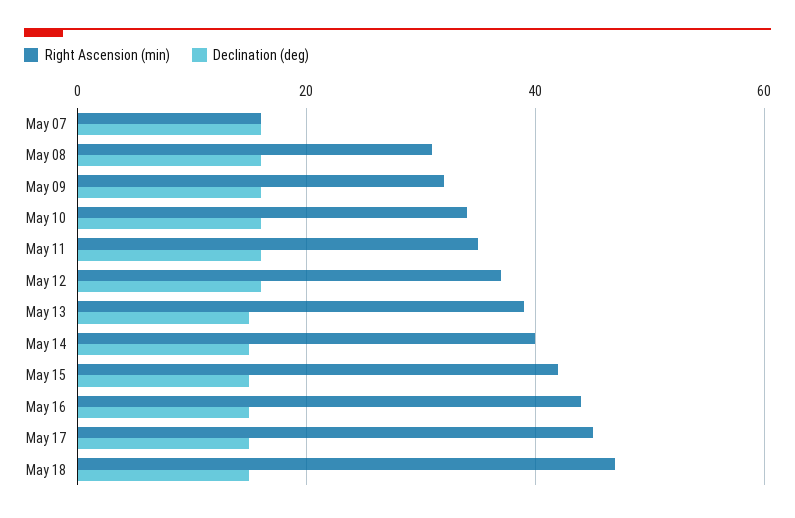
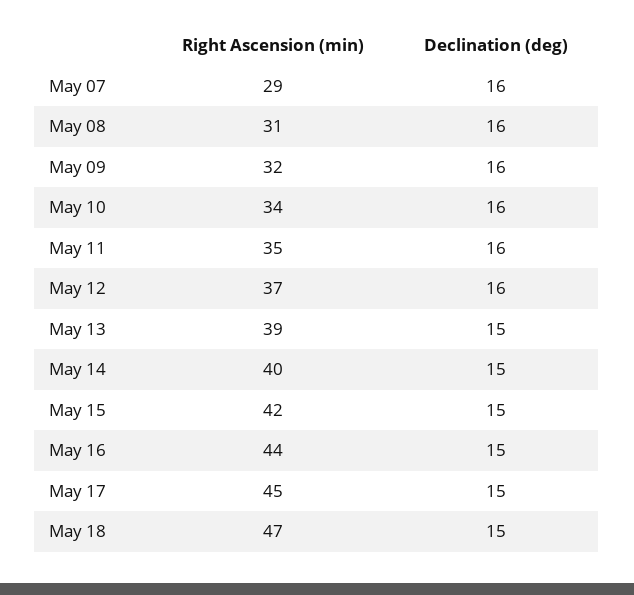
Right Ascension (min), May 07: 15 -> 29

